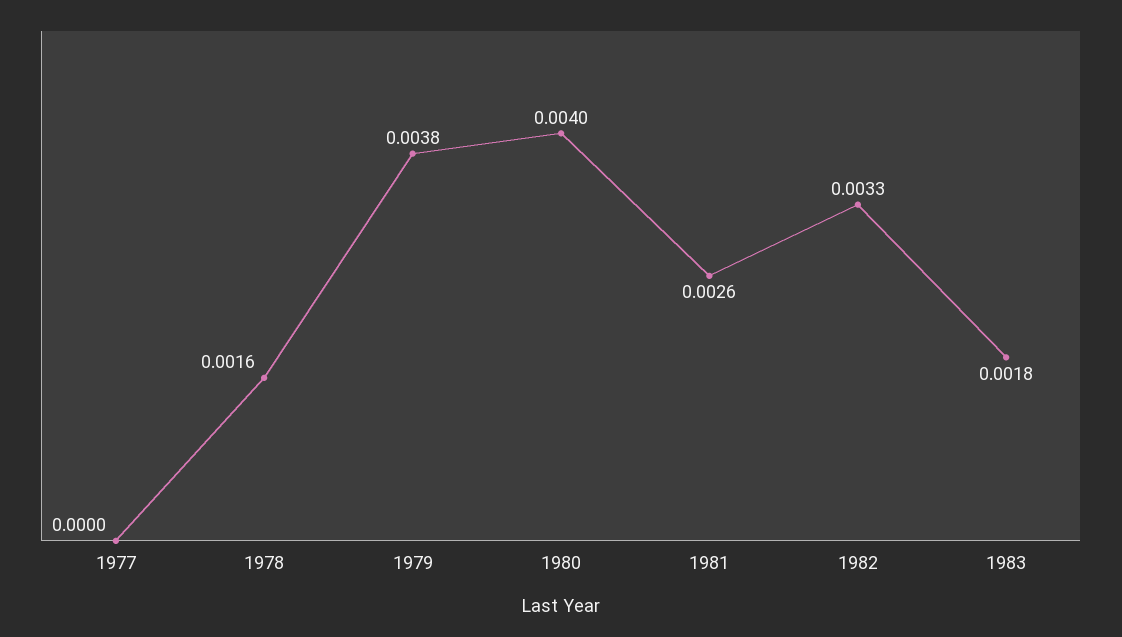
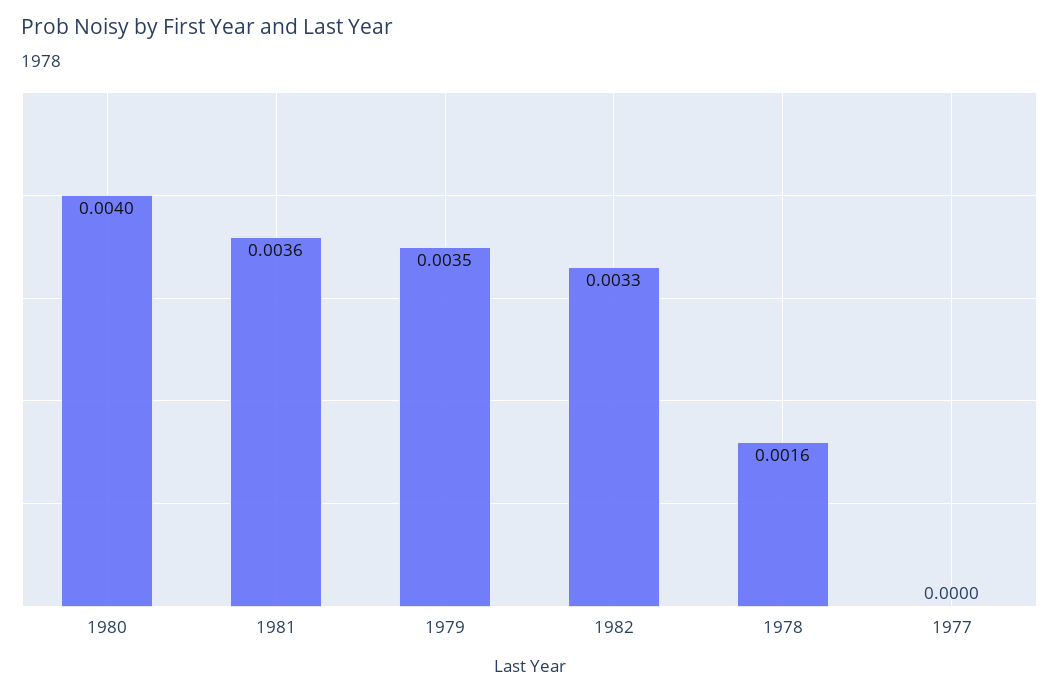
1979: 0.0038 -> 0.0035
1981: 0.0026 -> 0.0036
1983: 0.0018 -> none

